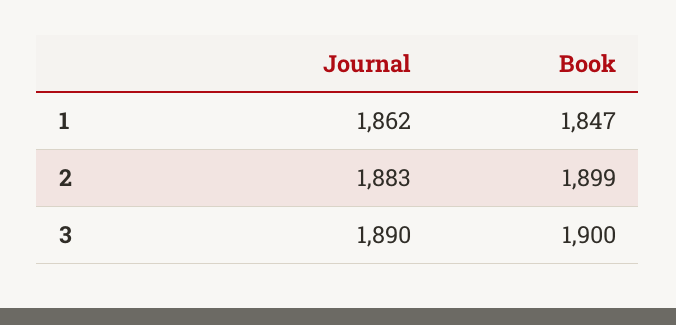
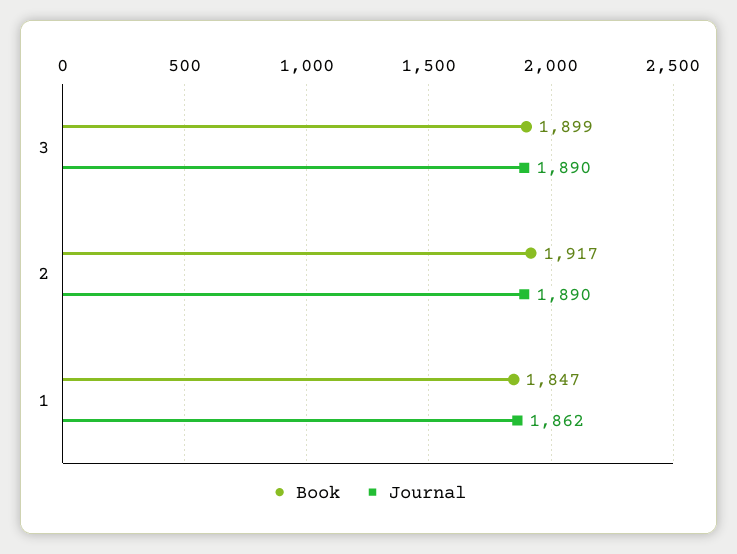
Journal, 2: 1883 -> 1890
Book, 2: 1899 -> 1917
Book, 3: 1900 -> 1899

